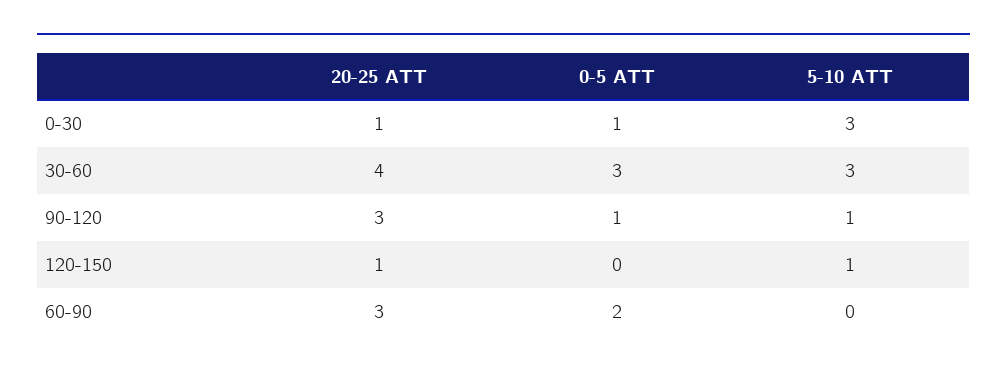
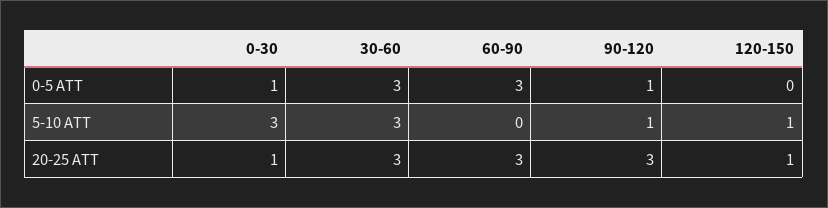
20-25 ATT, 30-60: 4 -> 3
0-5 ATT, 60-90: 2 -> 3

